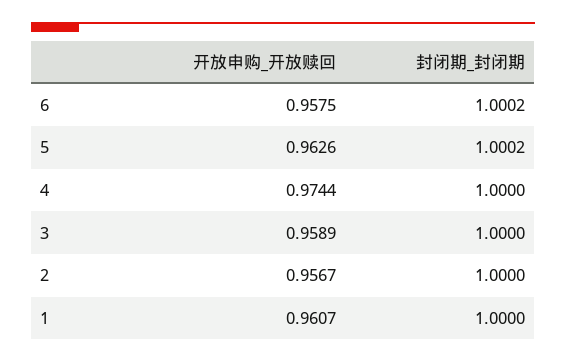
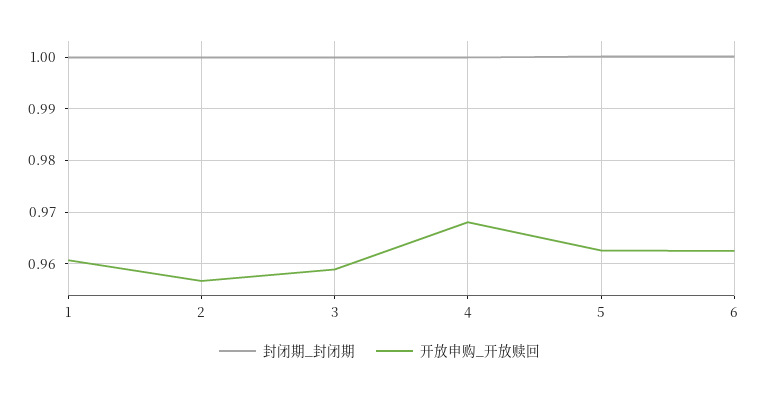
开放申购_开放赎回, 6: 0.9575 -> 0.962
开放申购_开放赎回, 4: 0.9744 -> 0.968

